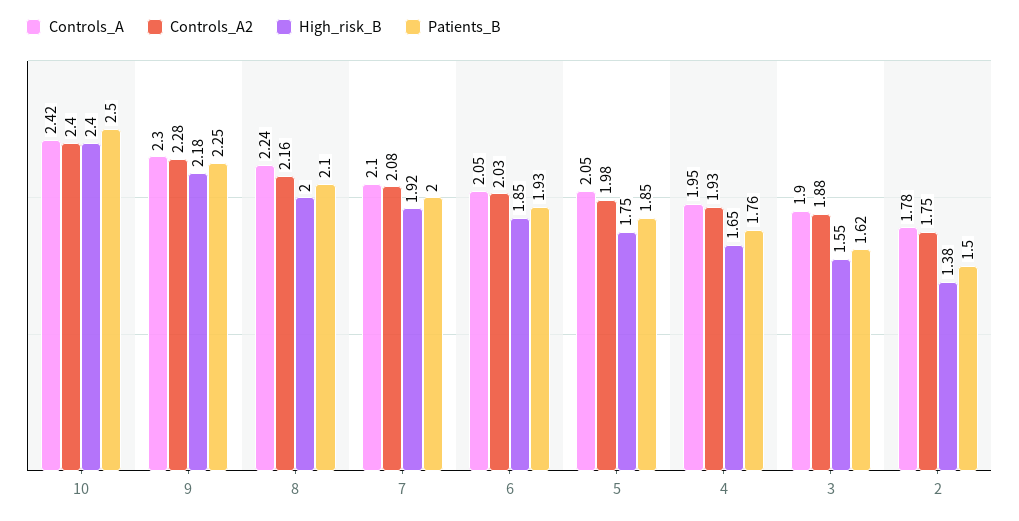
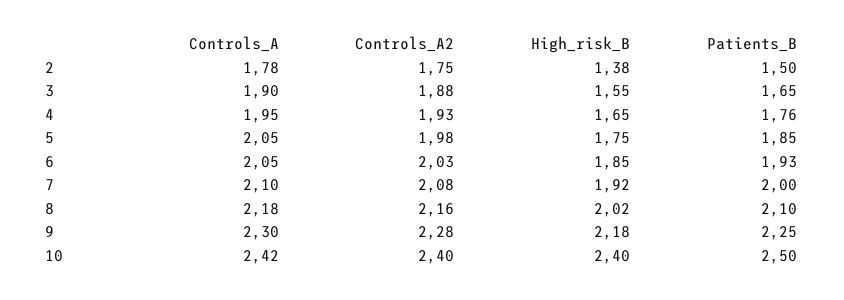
Controls_A, 8: 2.24 -> 2.18
High_risk_B, 8: 2 -> 2.02
Patients_B, 3: 1.62 -> 1.65

